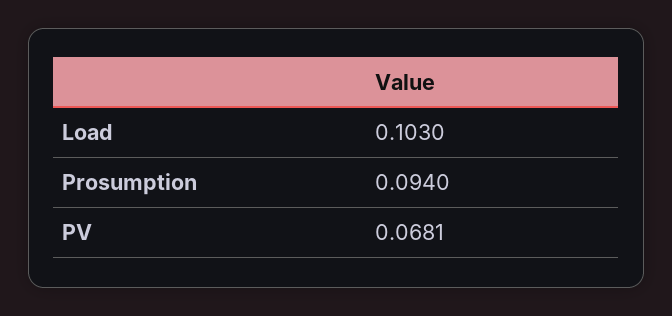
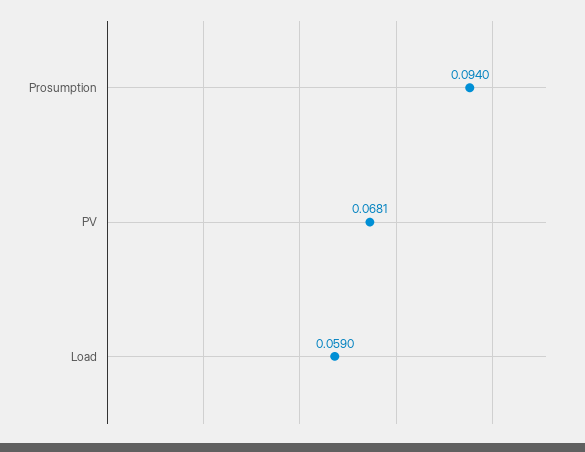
Load: 0.103 -> 0.059

